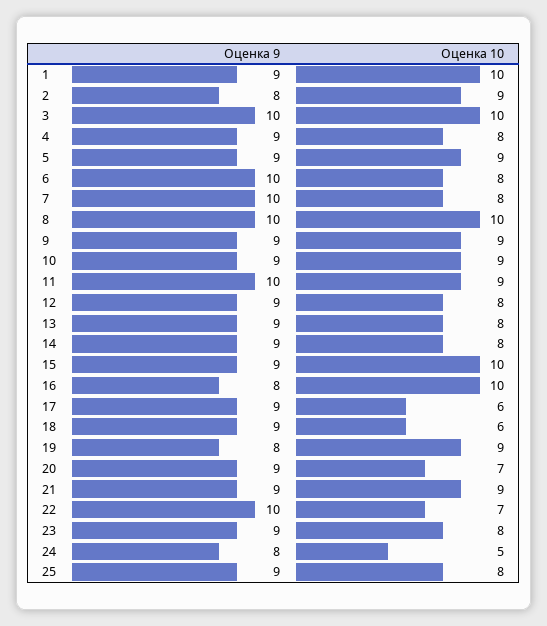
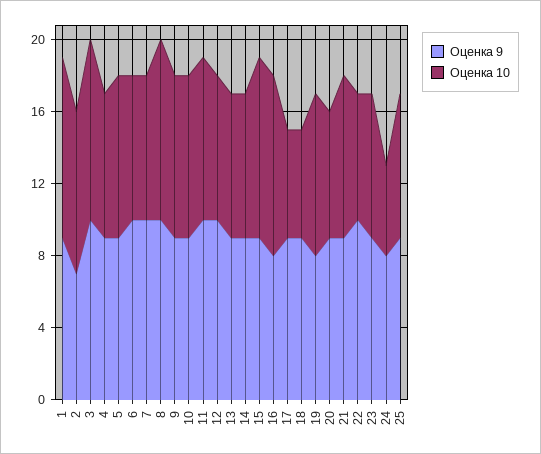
Оценка 9, 2: 8 -> 7
Оценка 9, 12: 9 -> 10

